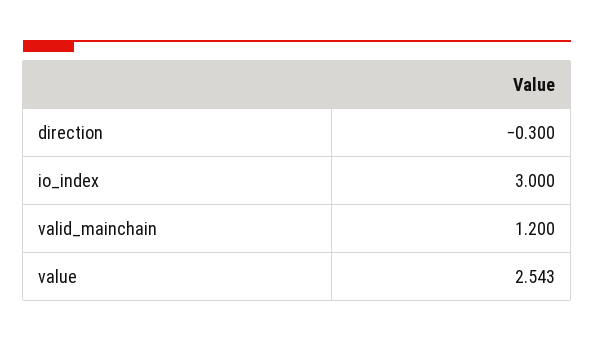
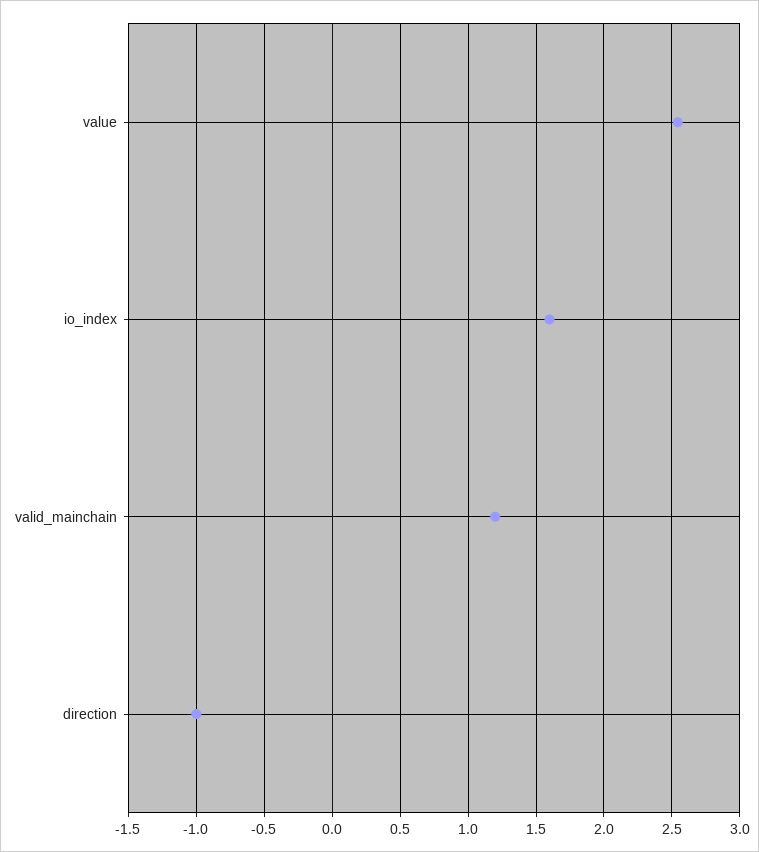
direction: -0.3 -> -1
io_index: 3 -> 1.6

